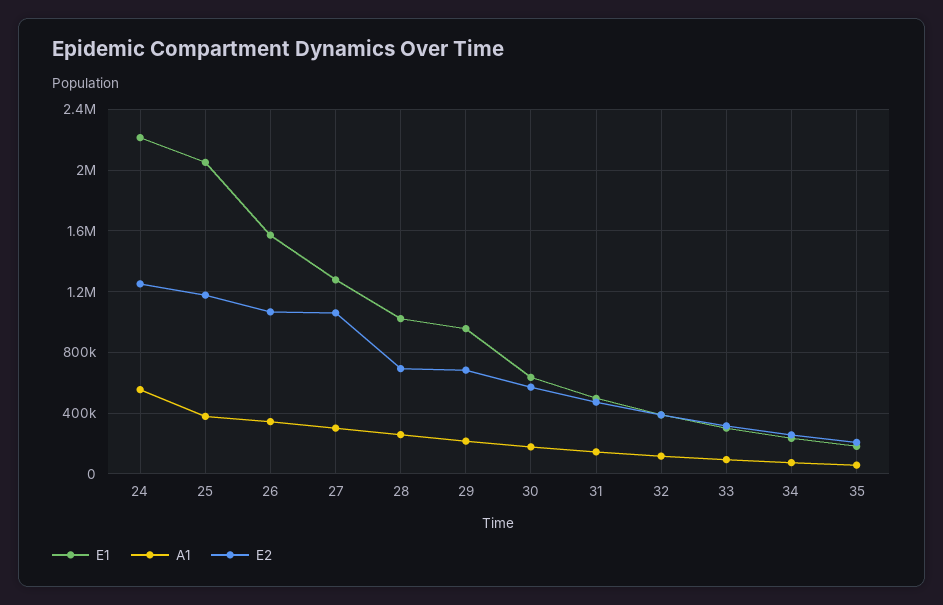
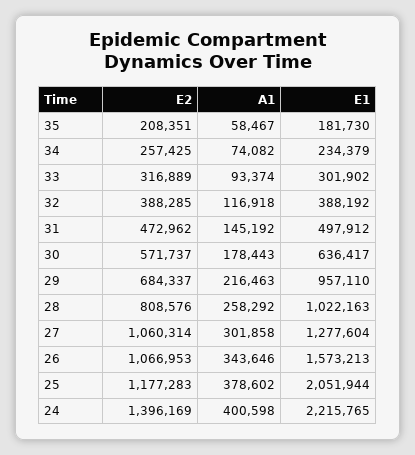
A1, 24: 550000 -> 400598
E2, 24: 1250000 -> 1396169
E2, 28: 700000 -> 808576

